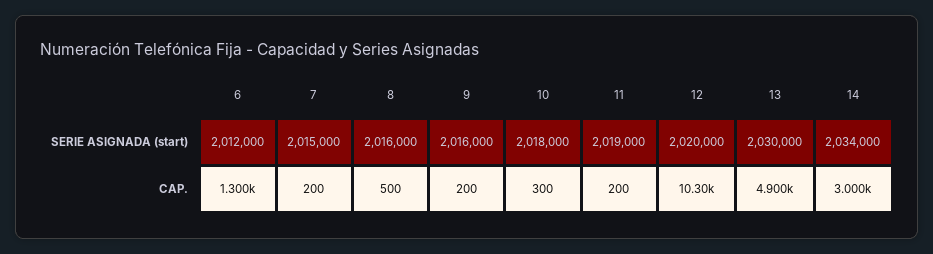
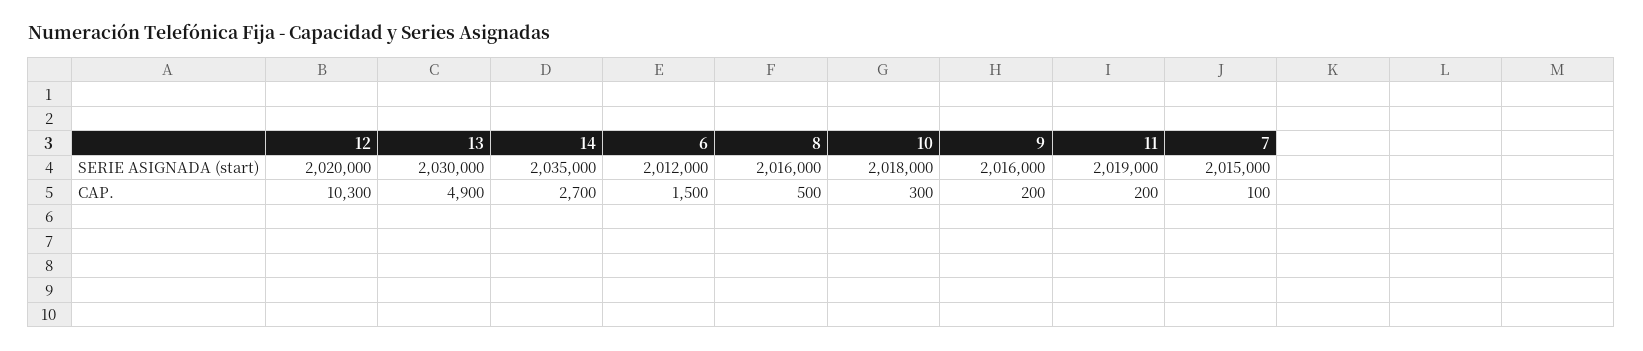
14, SERIE ASIGNADA (start): 2034000 -> 2035000
6, CAP.: 1300 -> 1500
7, CAP.: 200 -> 100
14, CAP.: 3000 -> 2700

